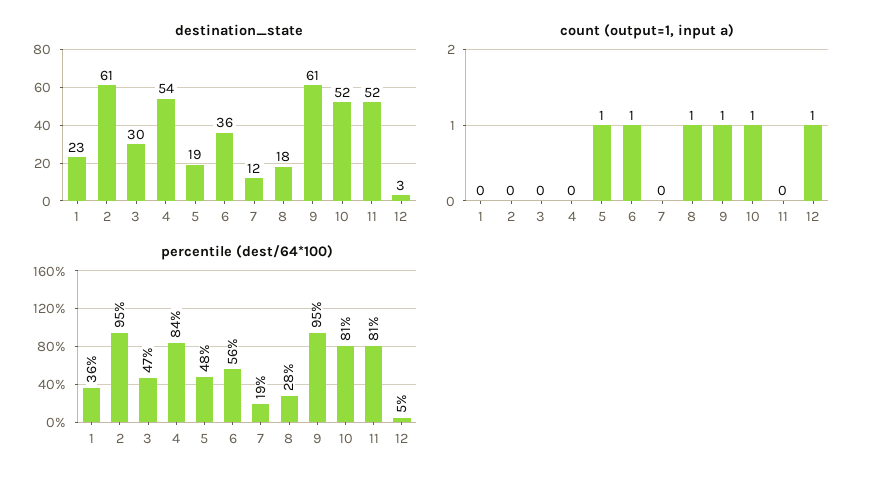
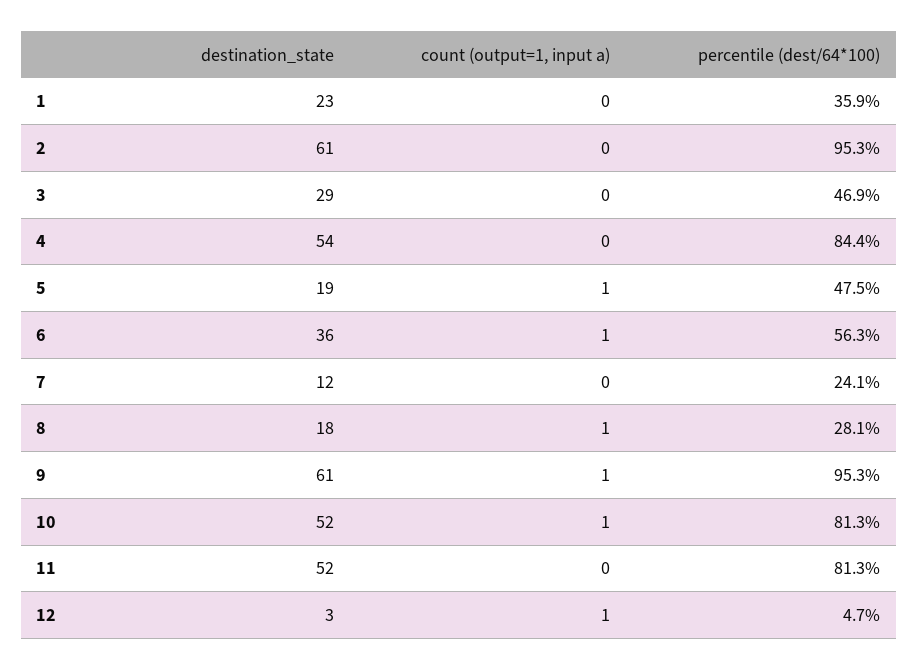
destination_state, 3: 30 -> 29
percentile (dest/64*100), 7: 19 -> 24.1

